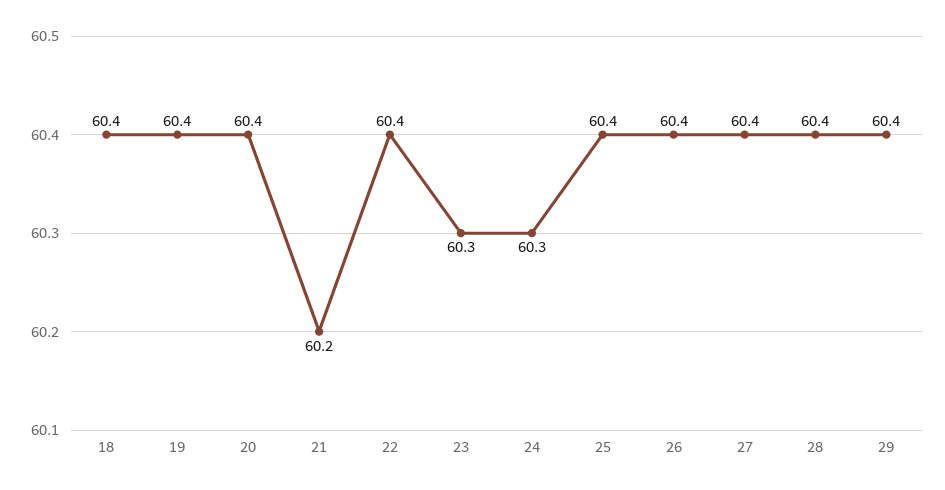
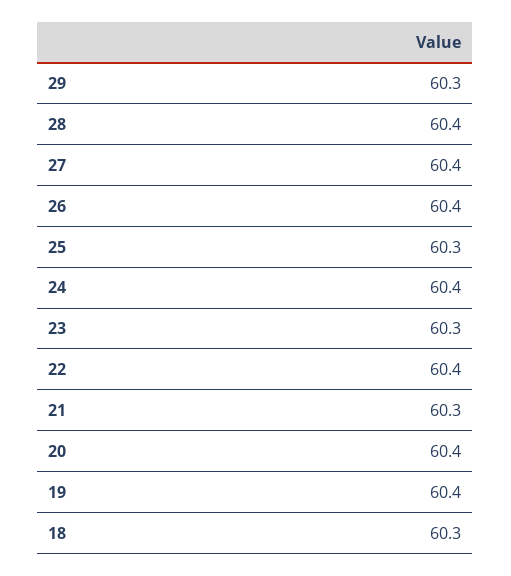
18: 60.4 -> 60.3
21: 60.2 -> 60.3
24: 60.3 -> 60.4
25: 60.4 -> 60.3
29: 60.4 -> 60.3

